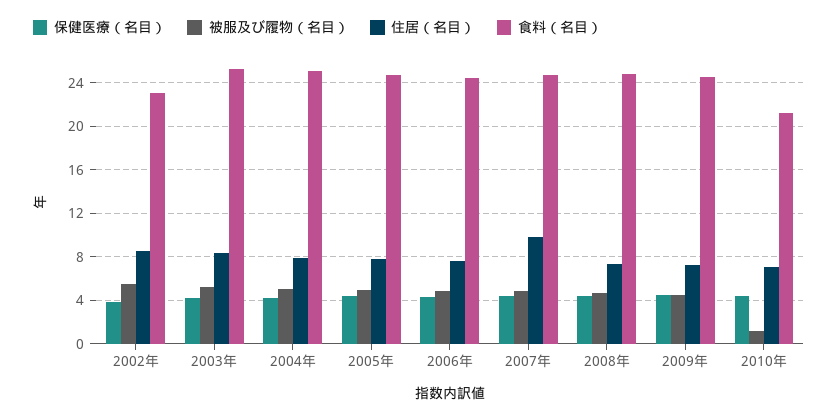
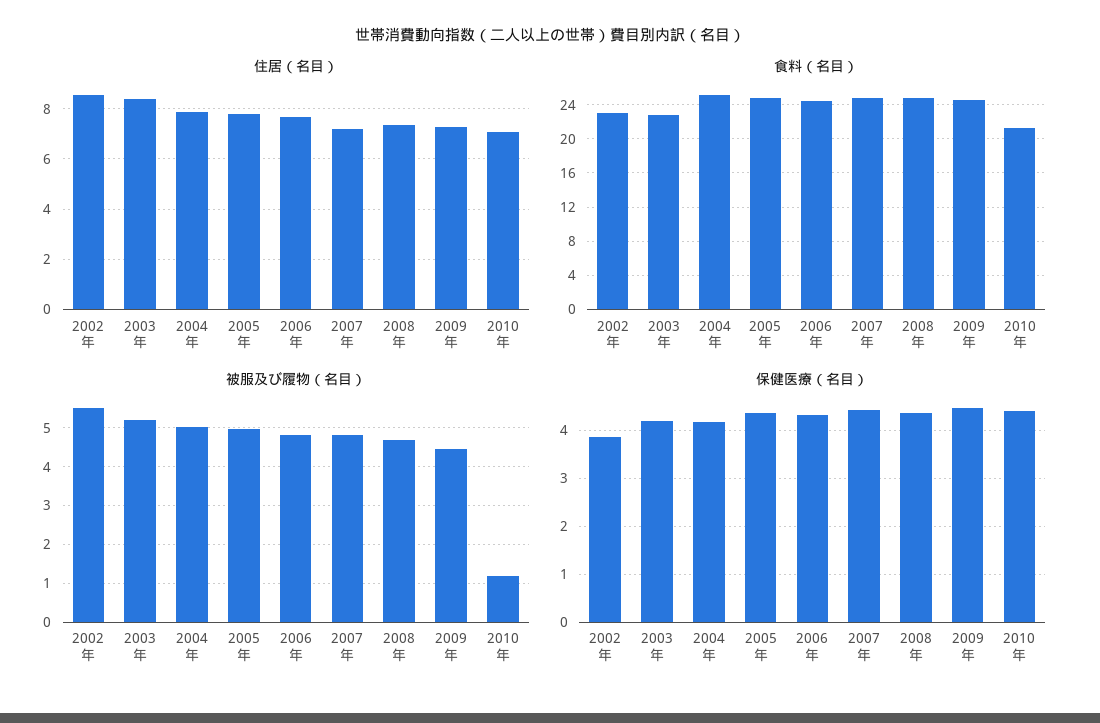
食料（名目）, 2003年: 25 -> 23
住居（名目）, 2007年: 10 -> 7.25

